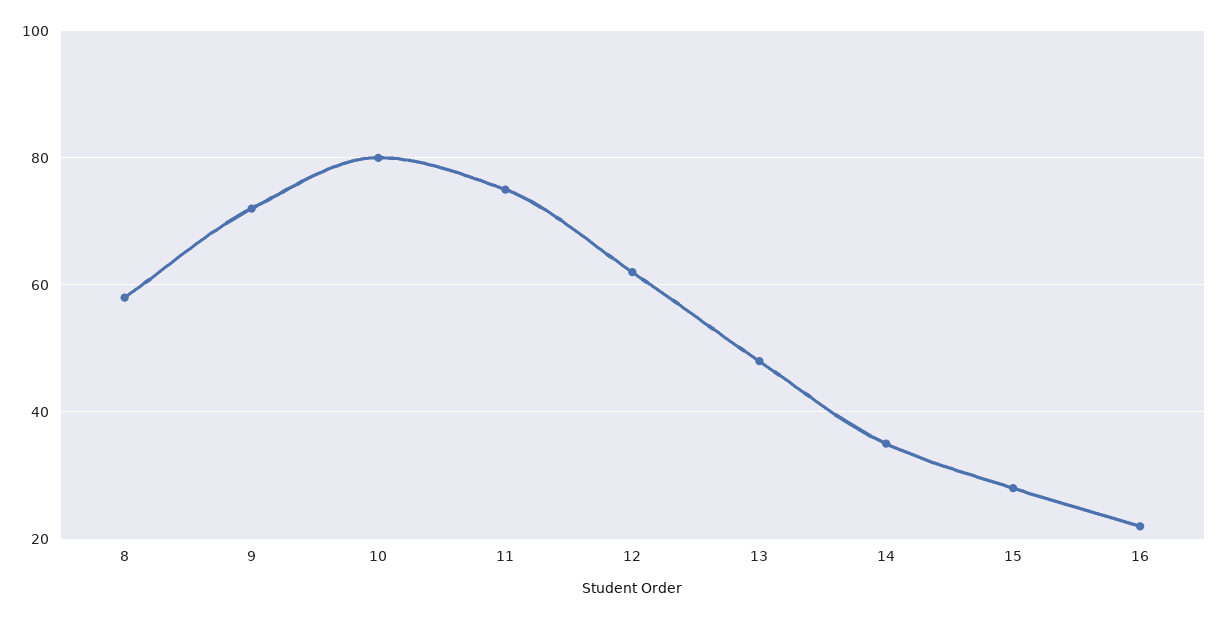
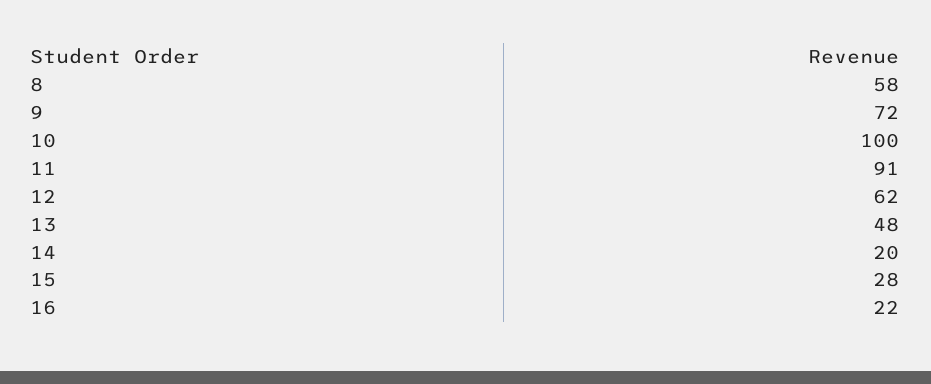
10: 80 -> 100
11: 75 -> 91
14: 35 -> 20

